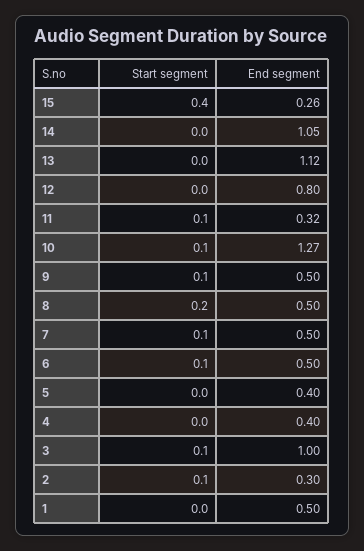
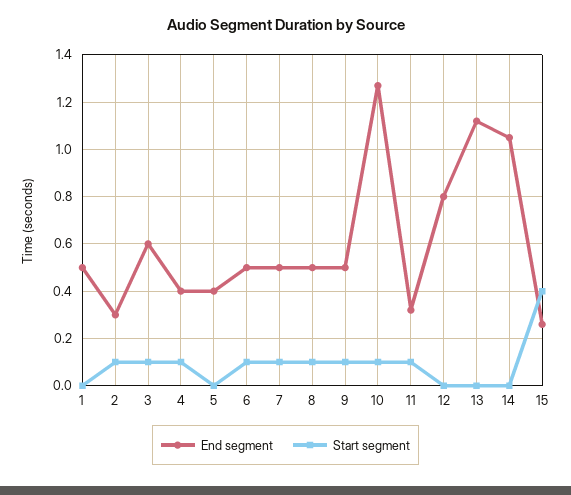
Start segment, 8: 0.2 -> 0.1
Start segment, 4: 0 -> 0.1
End segment, 3: 1 -> 0.6

